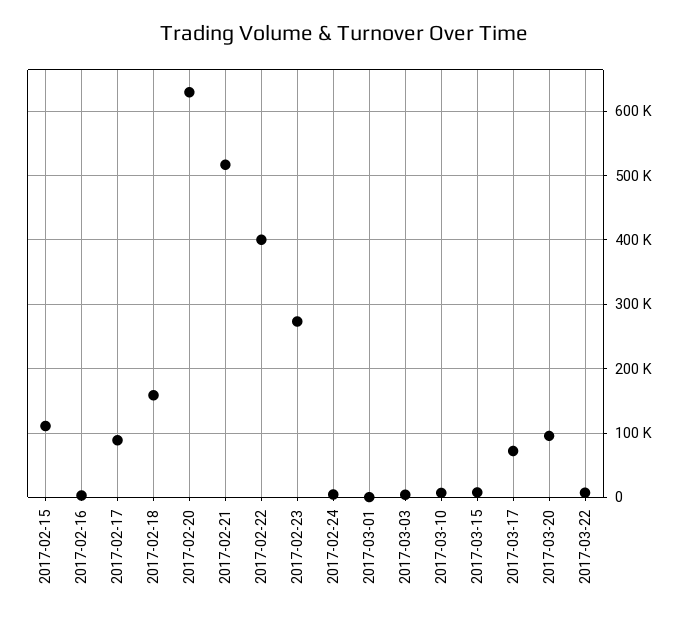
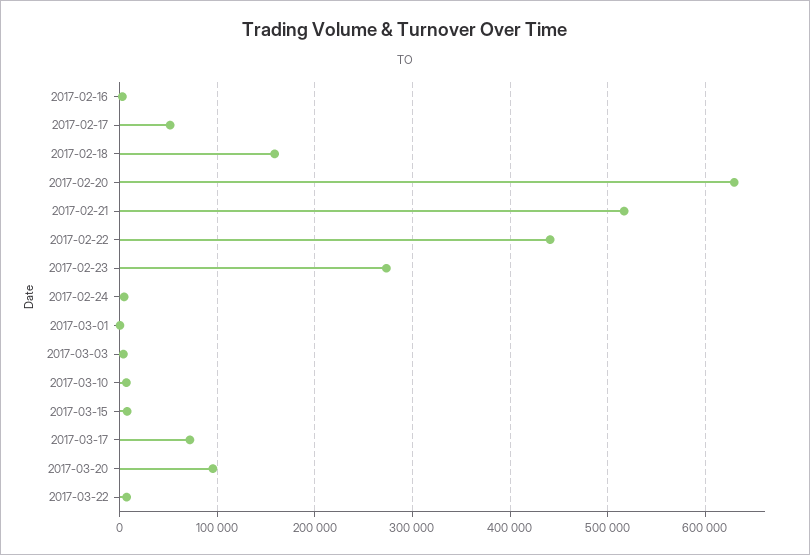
2017-02-15: 110000 -> none
2017-02-17: 90000 -> 50000
2017-02-22: 400000 -> 440000

